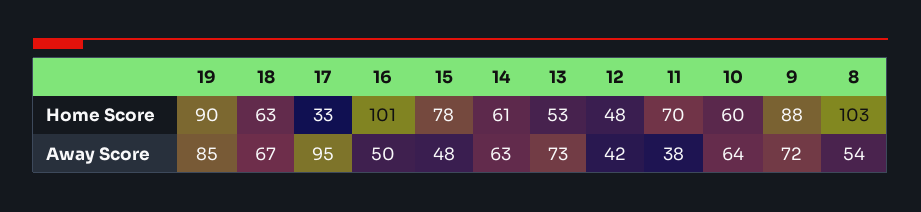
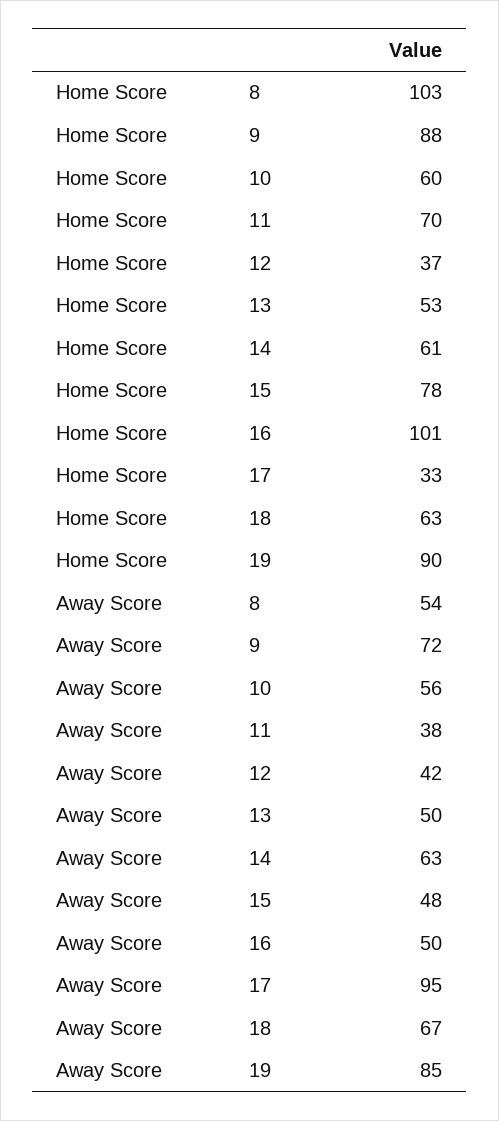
12, Home Score: 48 -> 37
13, Away Score: 73 -> 50
10, Away Score: 64 -> 56

